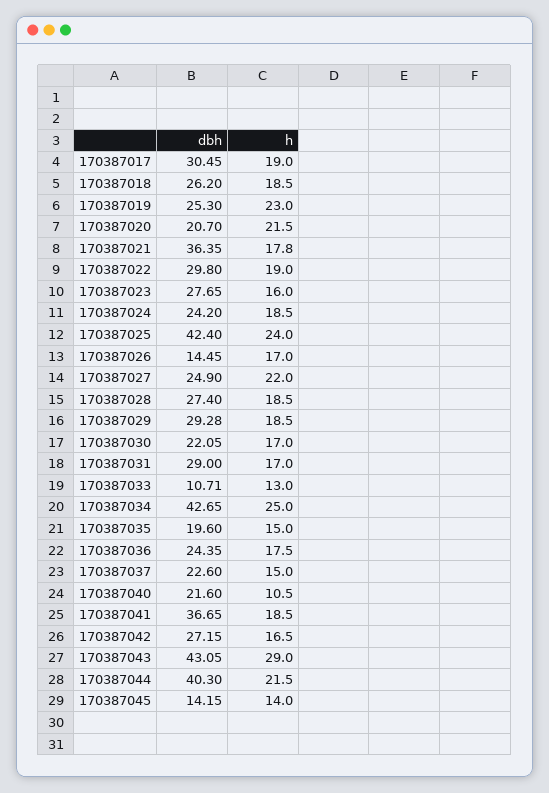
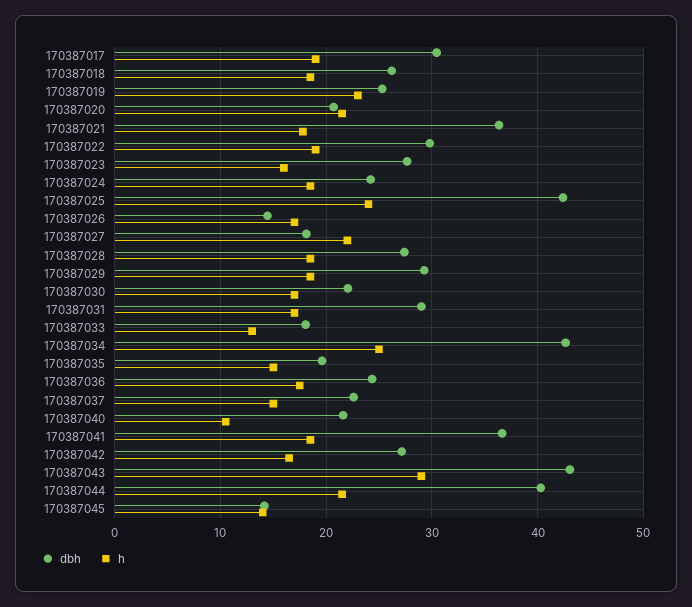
dbh, 170387027: 24.9 -> 18
dbh, 170387033: 10.71 -> 18

